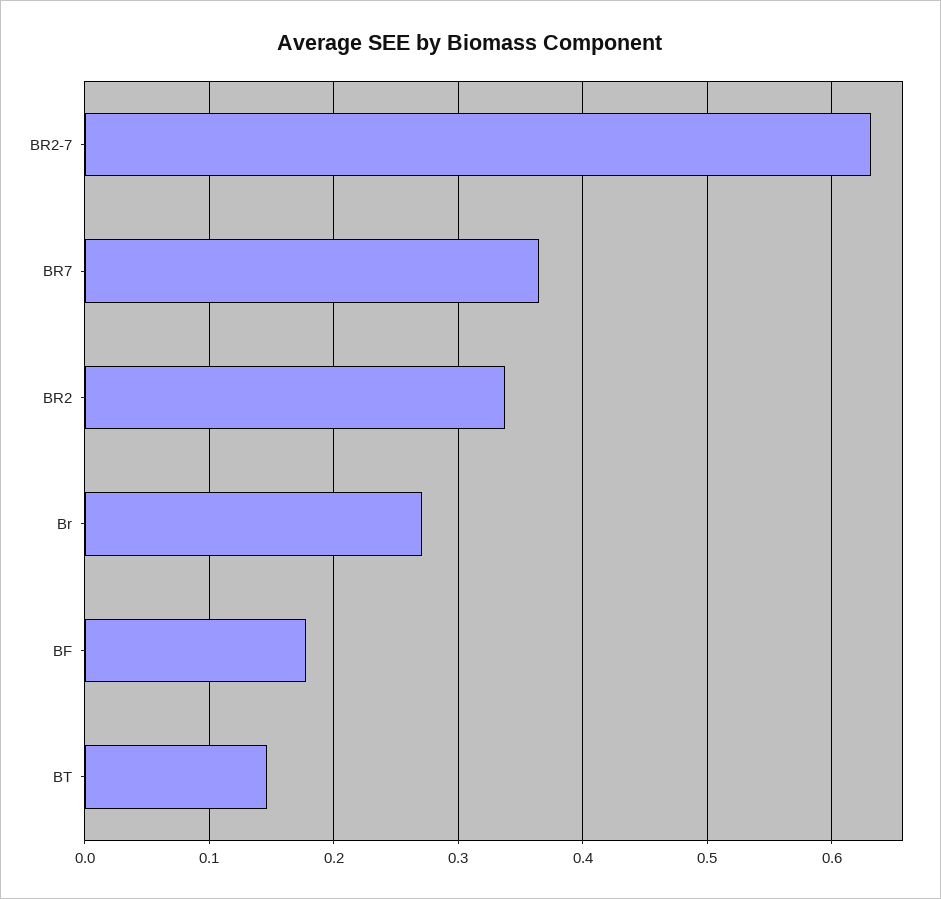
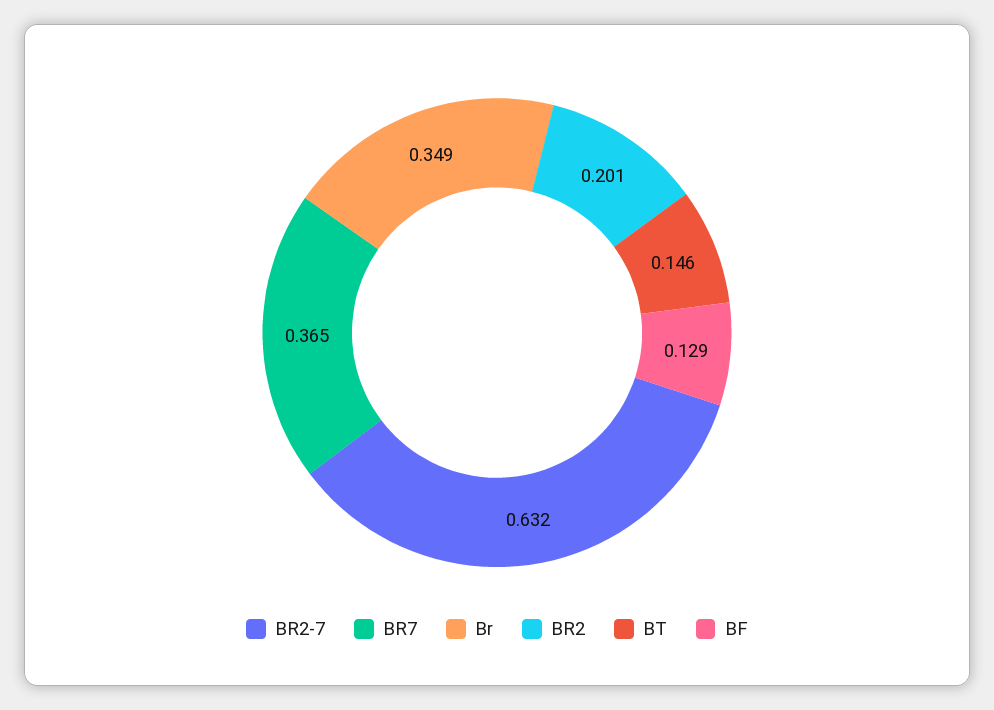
BR2: 0.34 -> 0.201
Br: 0.27 -> 0.349
BF: 0.18 -> 0.129

